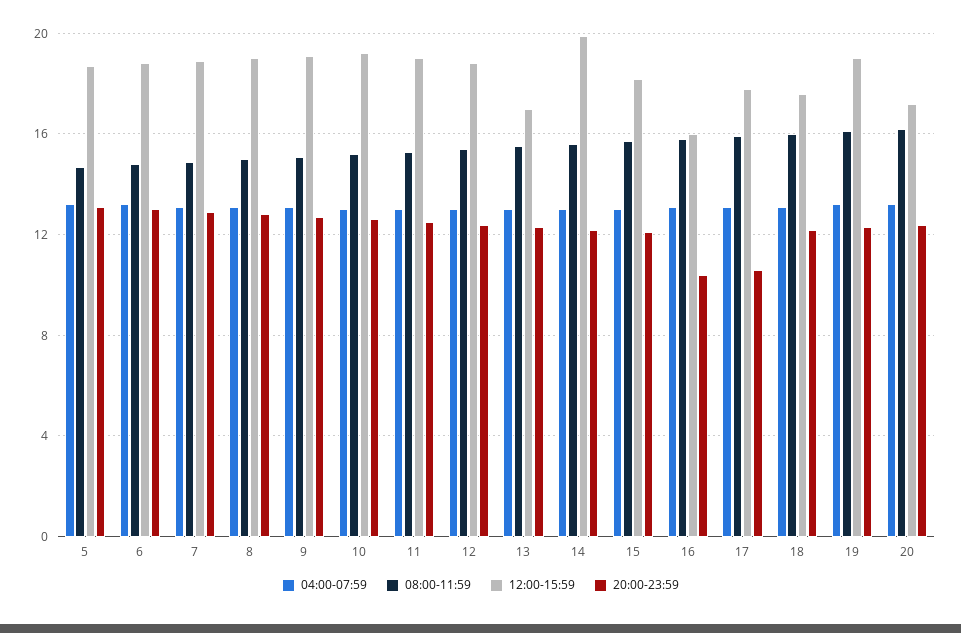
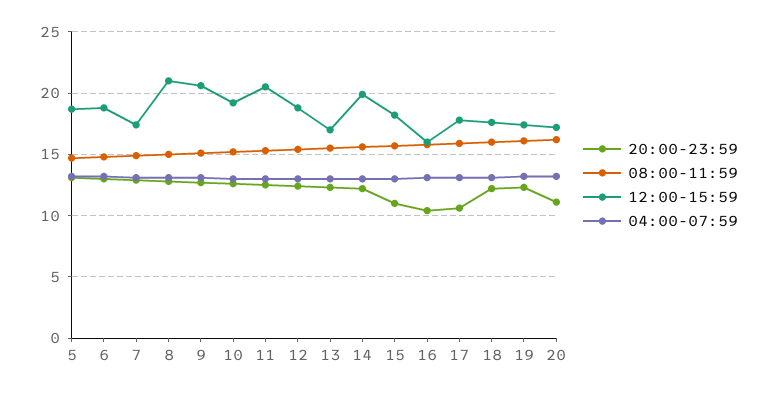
12:00-15:59, 7: 19 -> 17.5
12:00-15:59, 8: 19 -> 21
12:00-15:59, 9: 19 -> 20.5
12:00-15:59, 11: 19 -> 20.5
20:00-23:59, 15: 12 -> 11
12:00-15:59, 19: 19 -> 17.5
20:00-23:59, 20: 12.5 -> 11

